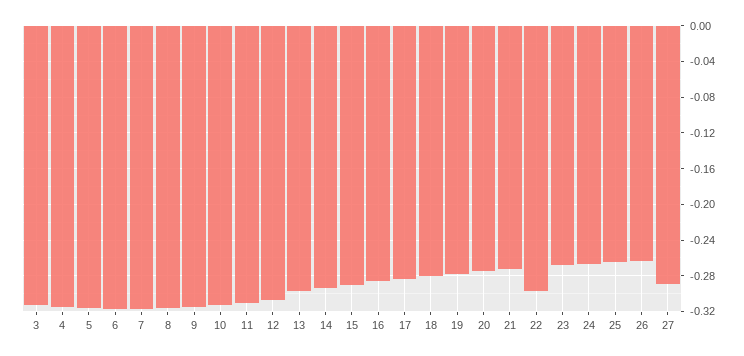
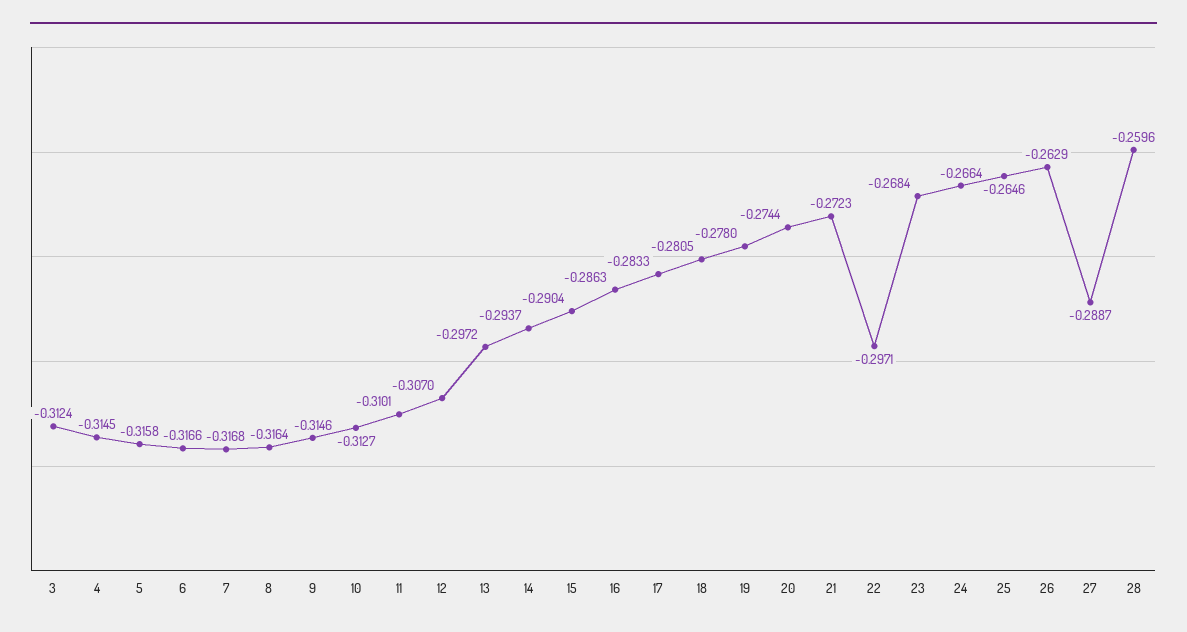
28: none -> -0.2596

